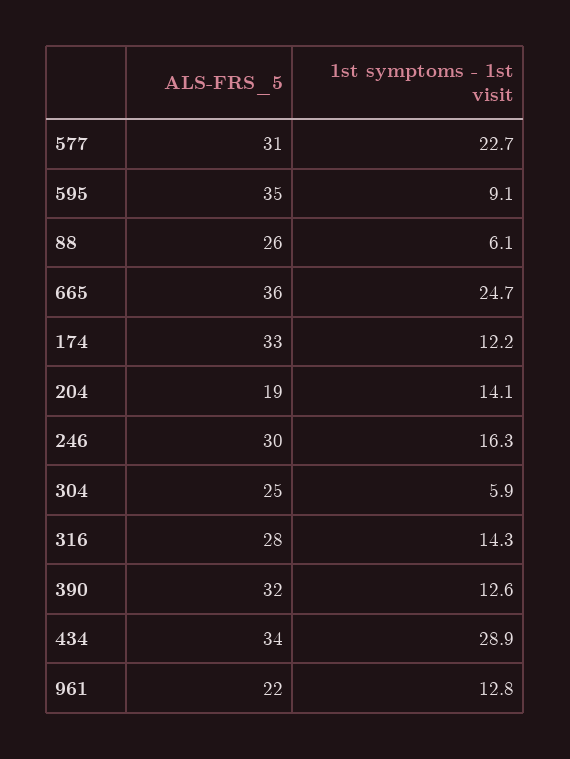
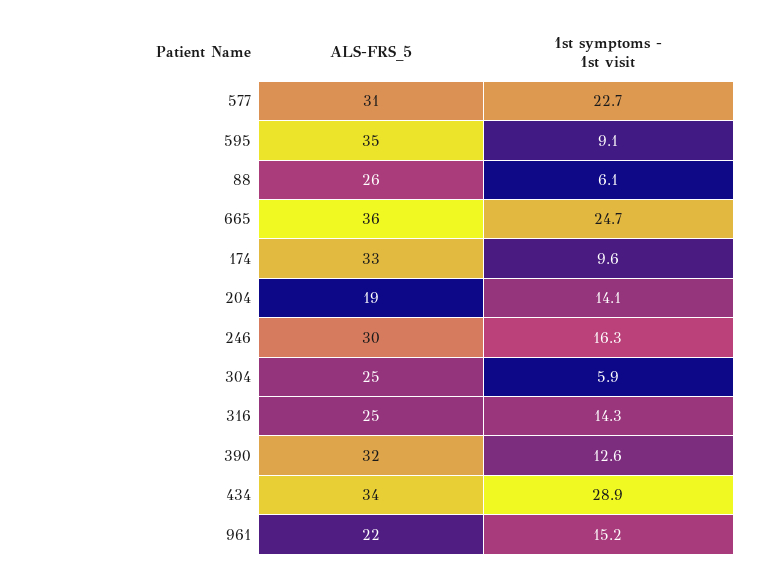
1st symptoms - 1st visit, 174: 12.2 -> 9.6
ALS-FRS_5, 316: 28 -> 25
1st symptoms - 1st visit, 961: 12.8 -> 15.2

